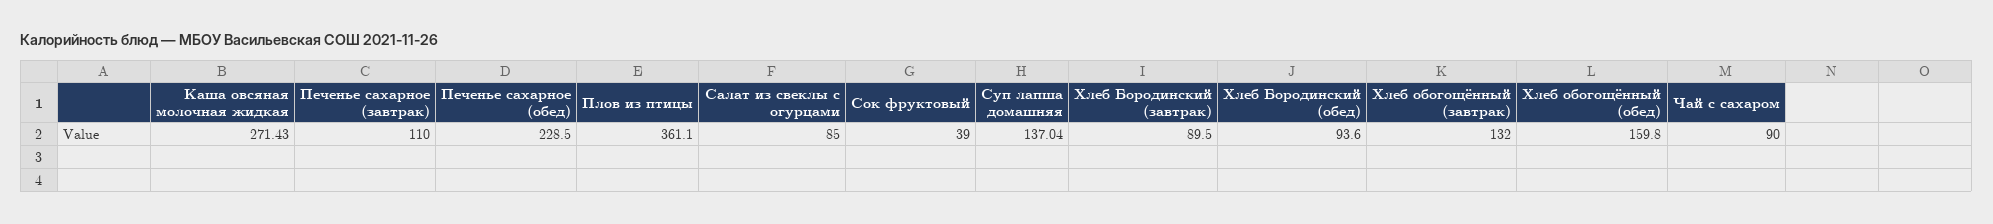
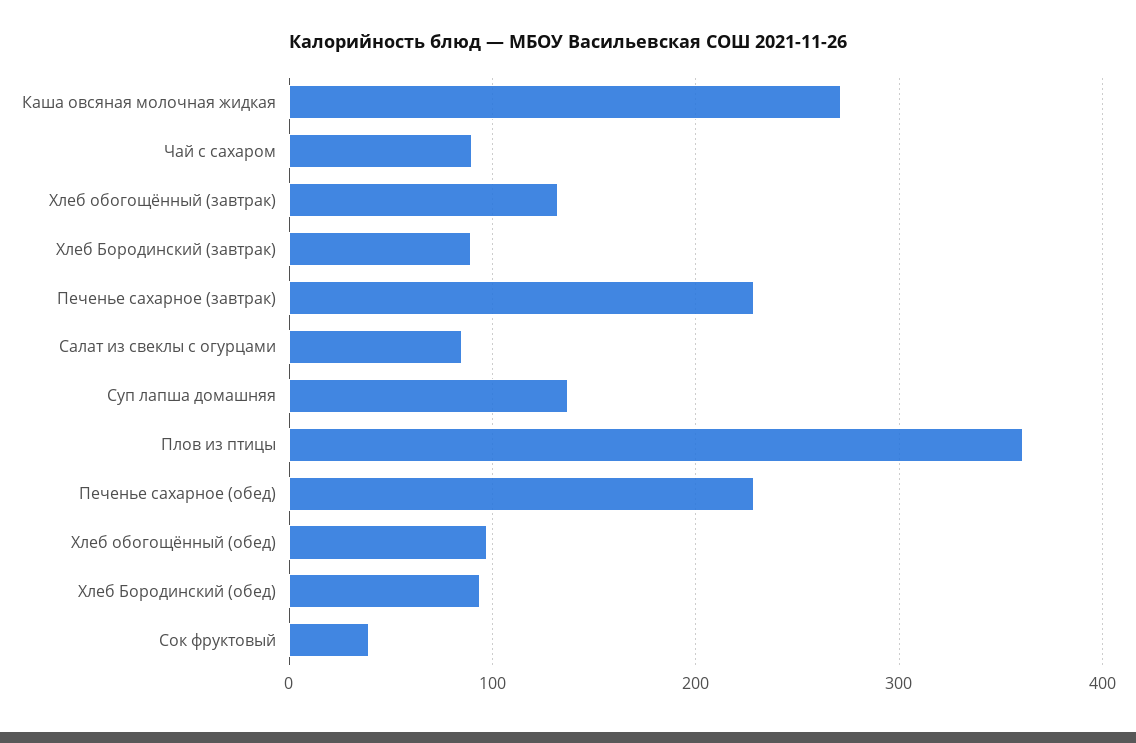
Печенье сахарное (завтрак): 110 -> 230
Хлеб обогощённый (обед): 159.8 -> 100

